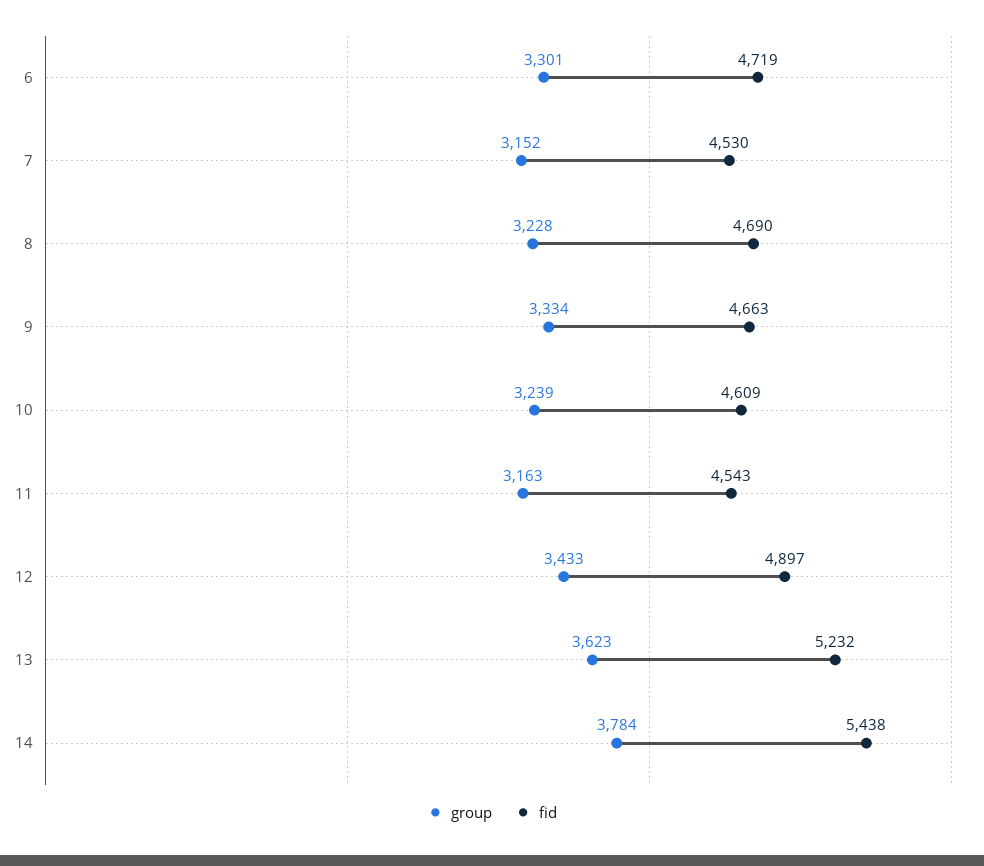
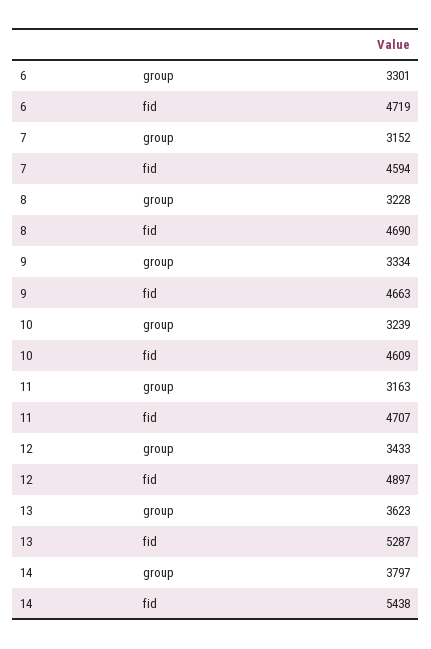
fid, 7: 4530 -> 4594
fid, 11: 4543 -> 4707
fid, 13: 5232 -> 5287
group, 14: 3784 -> 3797

